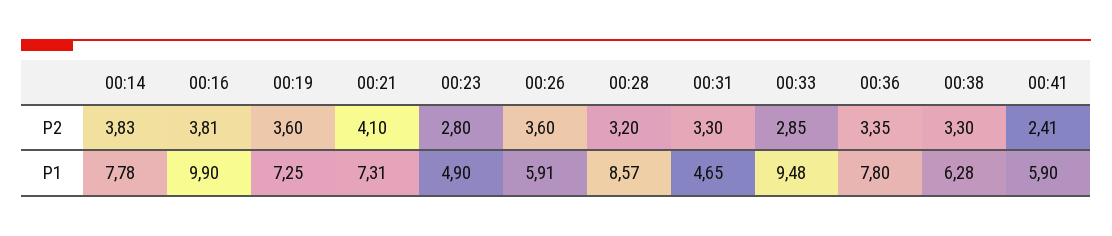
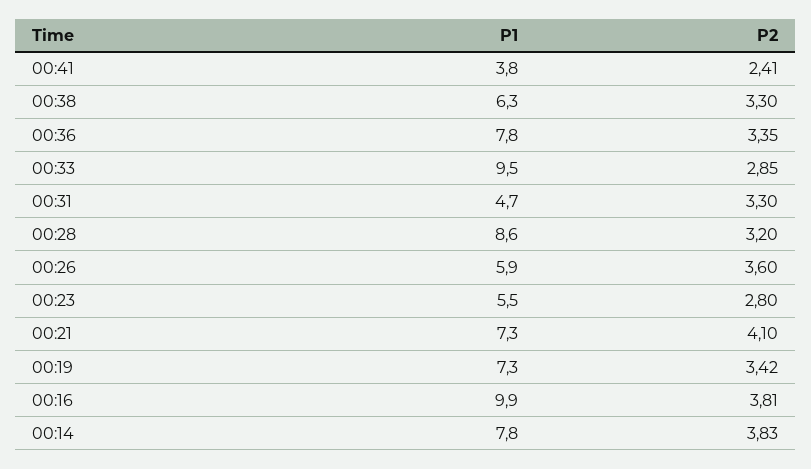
00:19, P2: 3.6 -> 3.42
00:23, P1: 4.9 -> 5.5
00:41, P1: 5.9 -> 3.8

